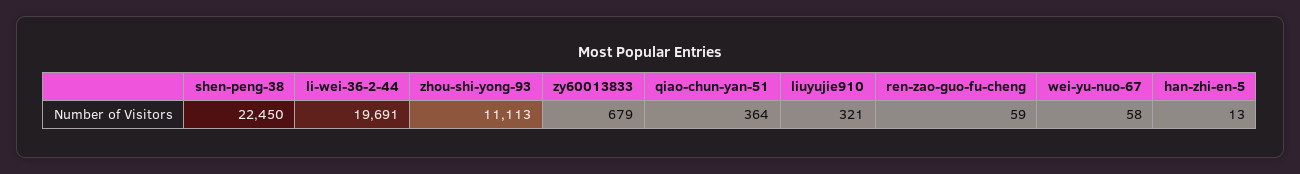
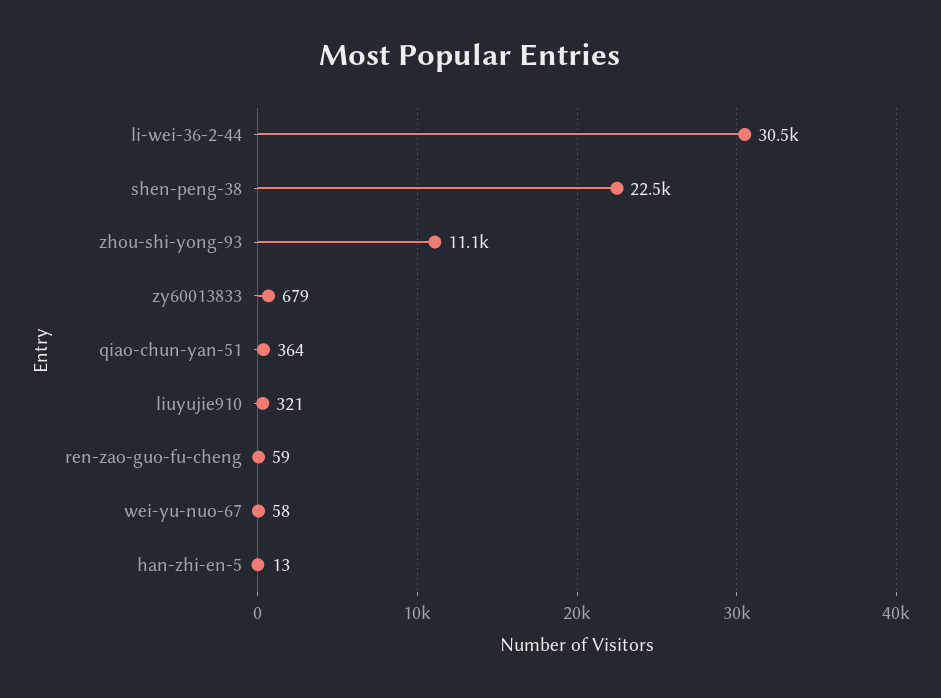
li-wei-36-2-44: 19691 -> 30500

